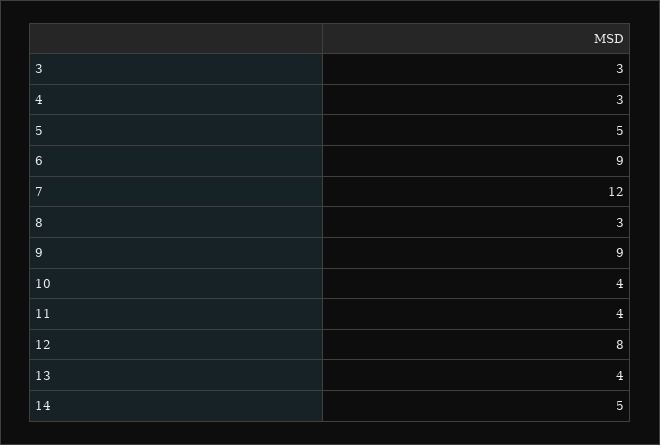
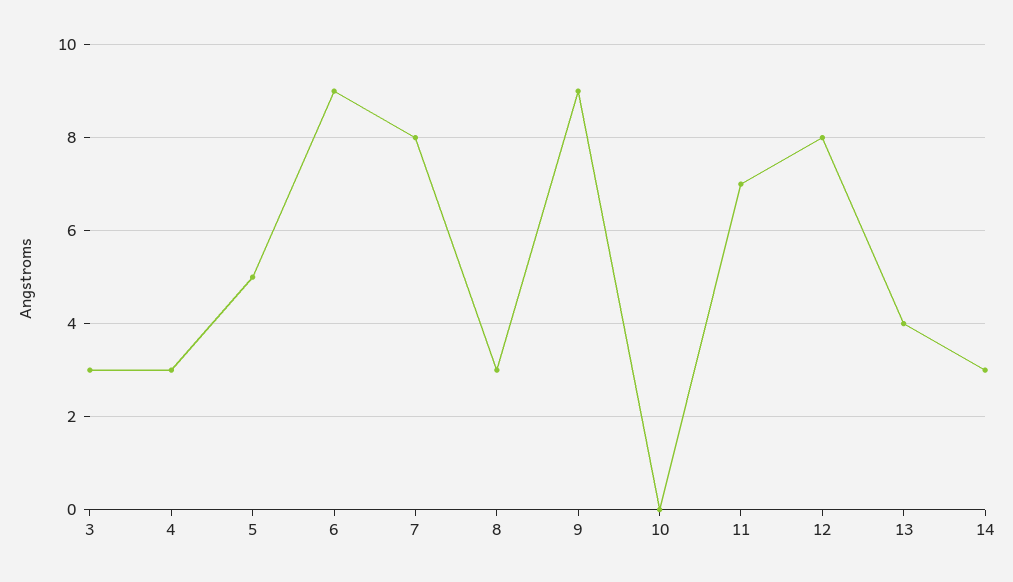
7: 12 -> 8
10: 4 -> 0
11: 4 -> 7
14: 5 -> 3

